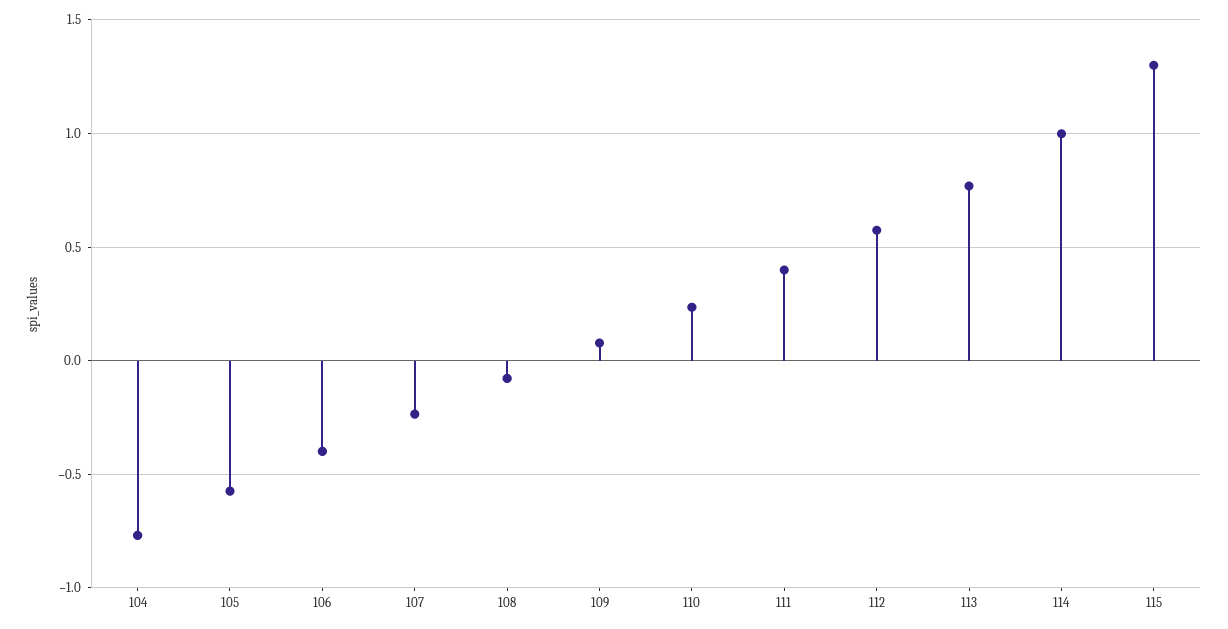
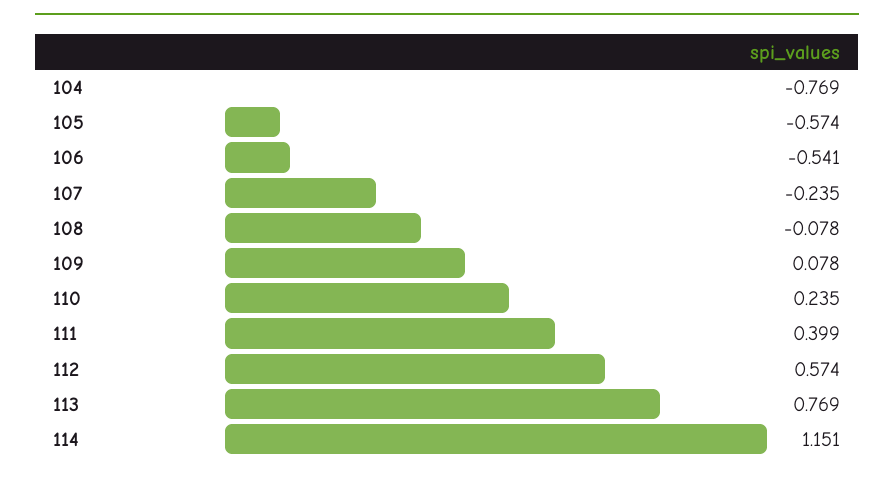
106: -0.4 -> -0.541
114: 1 -> 1.151
115: 1.3 -> none

